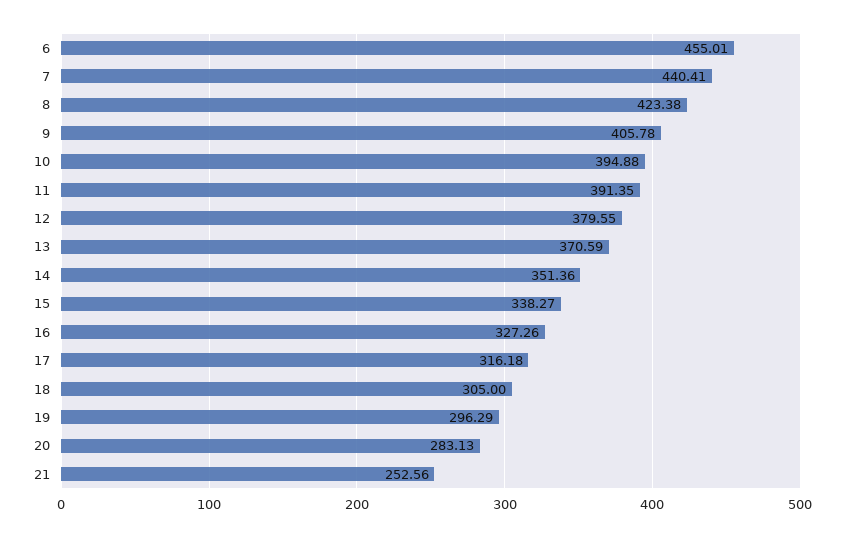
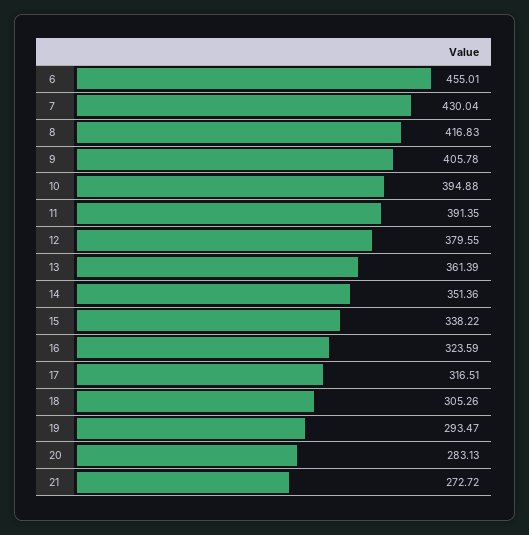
7: 440.41 -> 430.04
8: 423.38 -> 416.83
13: 370.59 -> 361.39
15: 338.27 -> 338.22
16: 327.26 -> 323.59
17: 316.18 -> 316.51
18: 305 -> 305.26
19: 296.29 -> 293.47
21: 252.56 -> 272.72

